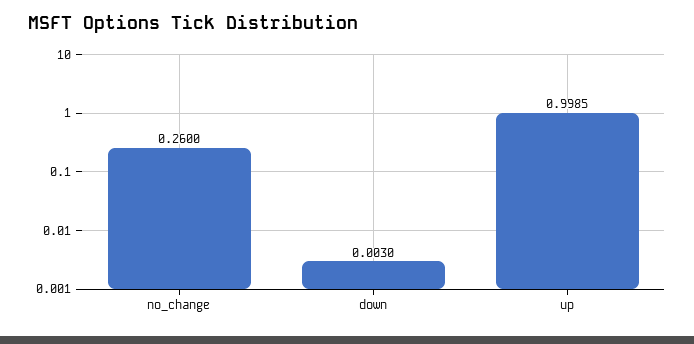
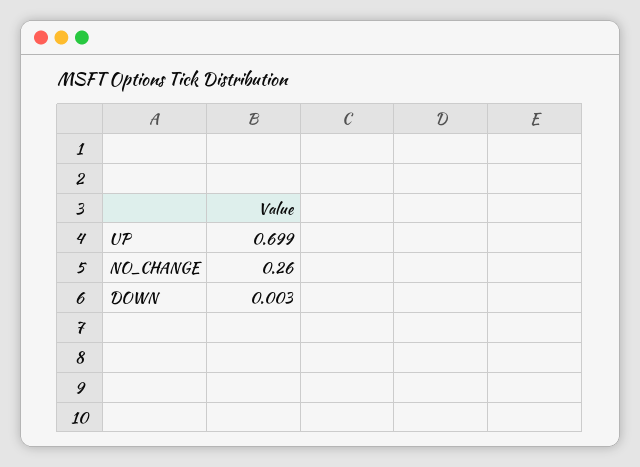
up: 0.9985 -> 0.699

